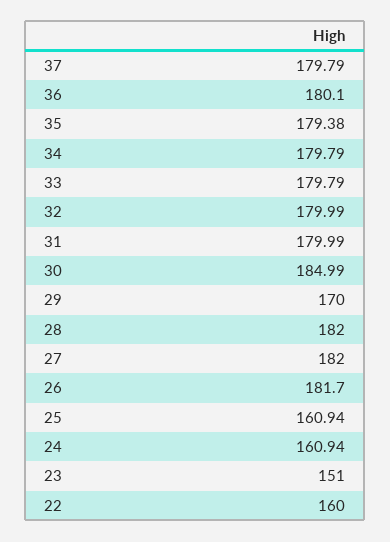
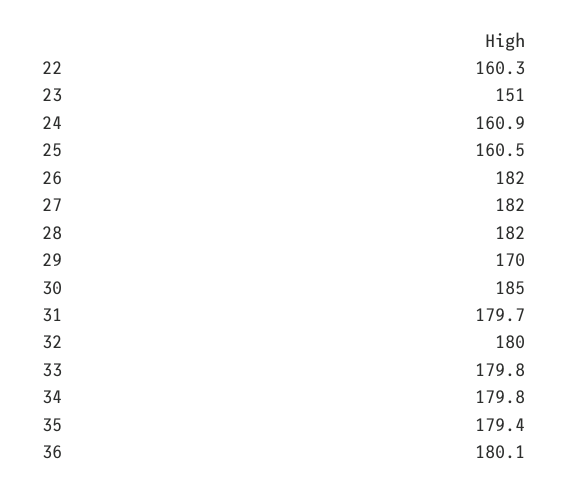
37: 179.79 -> none
31: 179.99 -> 179.7
26: 181.7 -> 182
25: 160.94 -> 160.5
22: 160 -> 160.3

